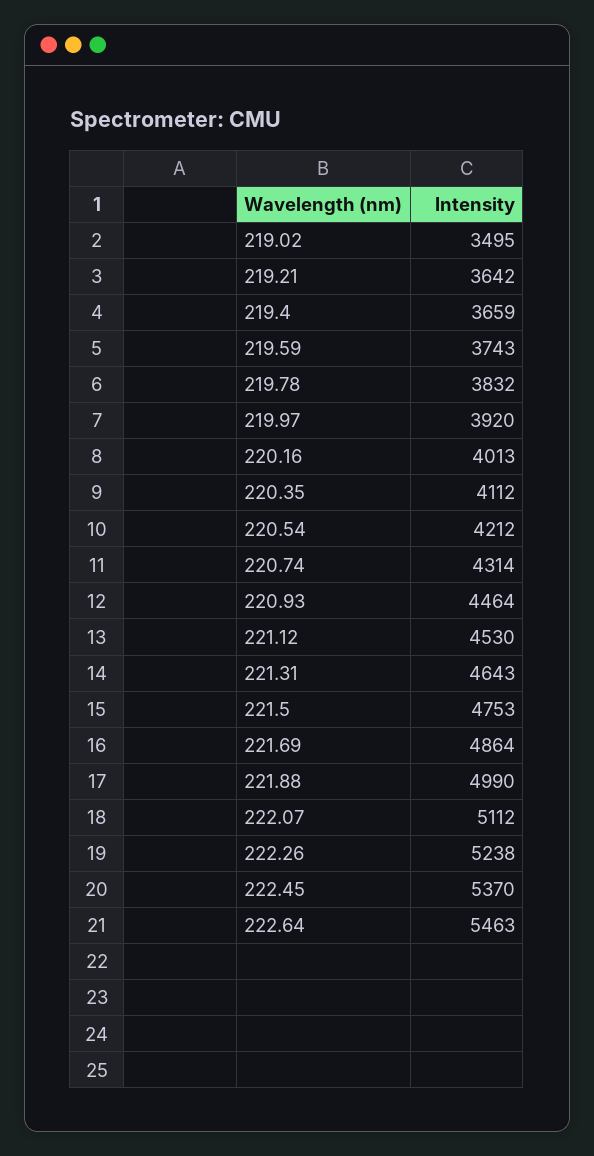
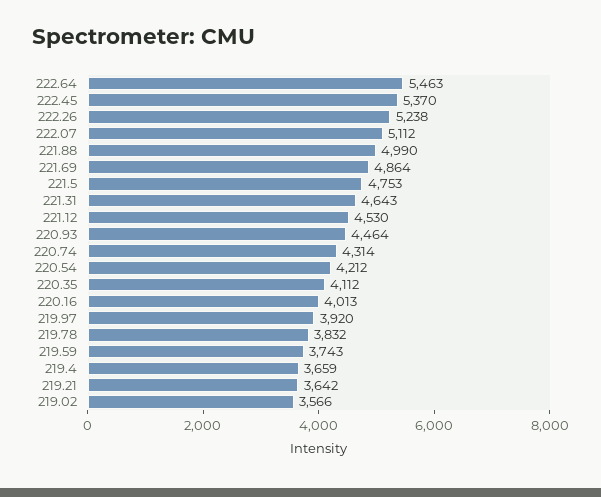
219.02: 3495 -> 3566

